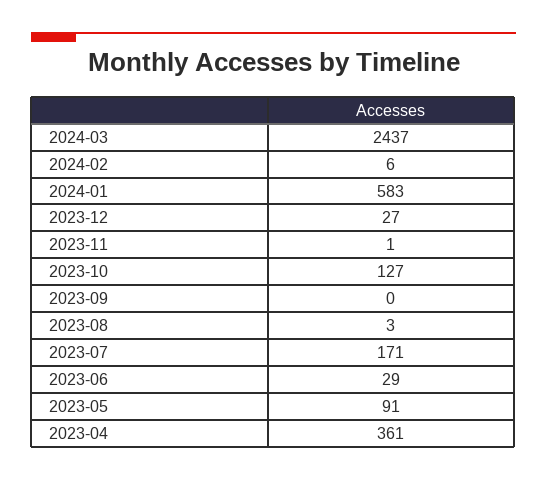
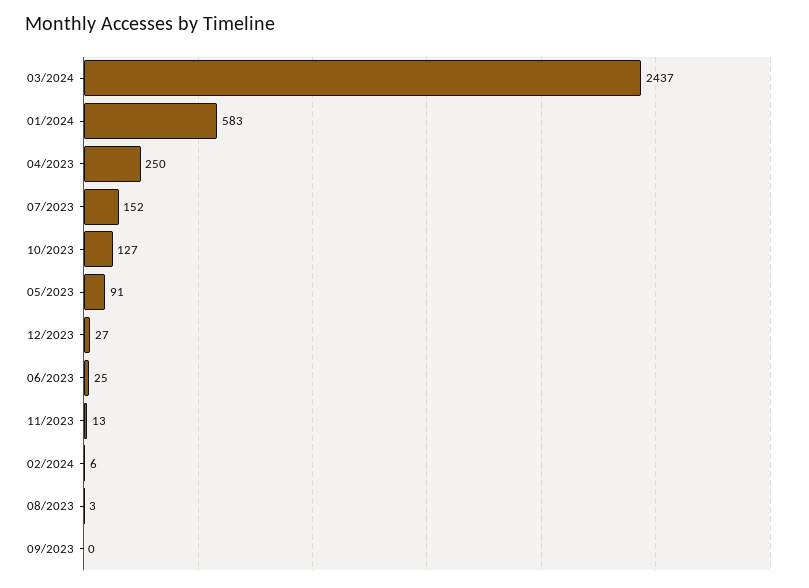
2023-11: 1 -> 13
2023-07: 171 -> 152
2023-06: 29 -> 25
2023-04: 361 -> 250

